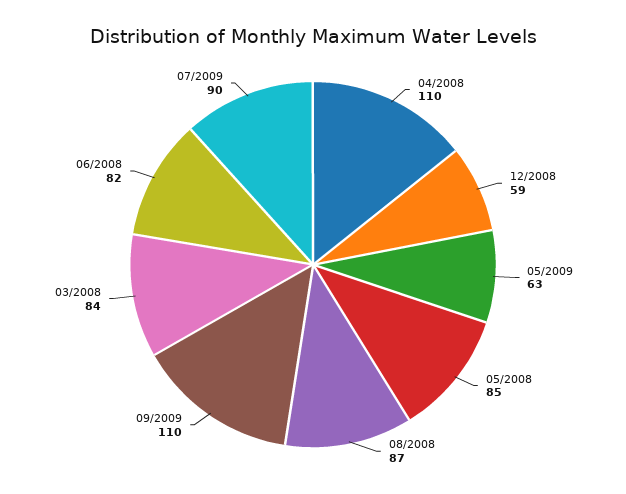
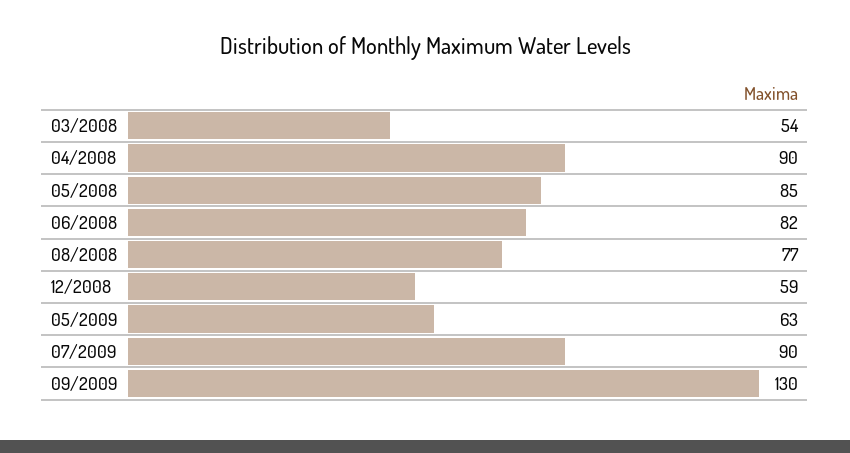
04/2008: 110 -> 90
08/2008: 87 -> 77
09/2009: 110 -> 130
03/2008: 84 -> 54

